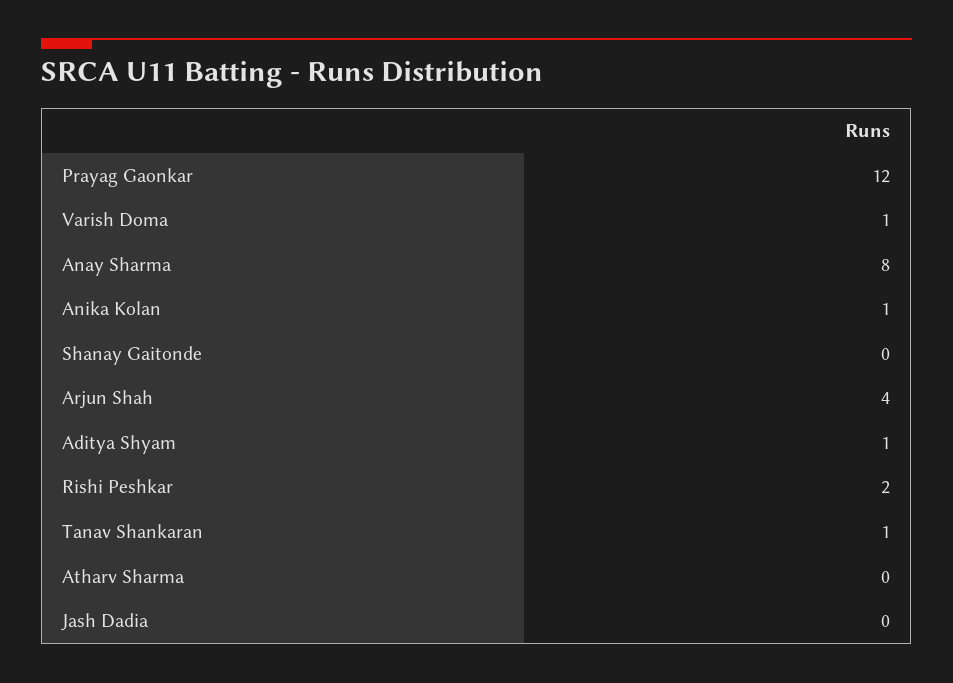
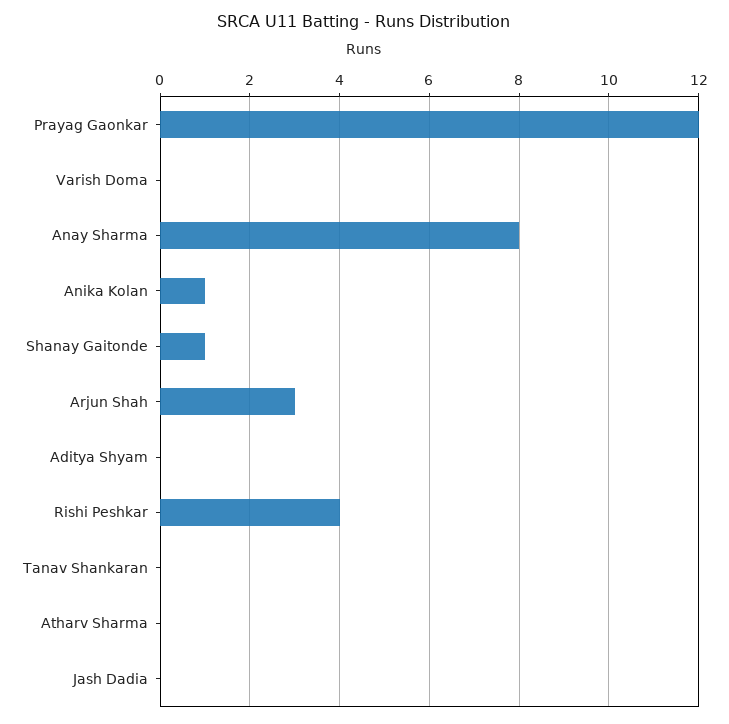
Varish Doma: 1 -> 0
Shanay Gaitonde: 0 -> 1
Arjun Shah: 4 -> 3
Aditya Shyam: 1 -> 0
Rishi Peshkar: 2 -> 4
Tanav Shankaran: 1 -> 0

